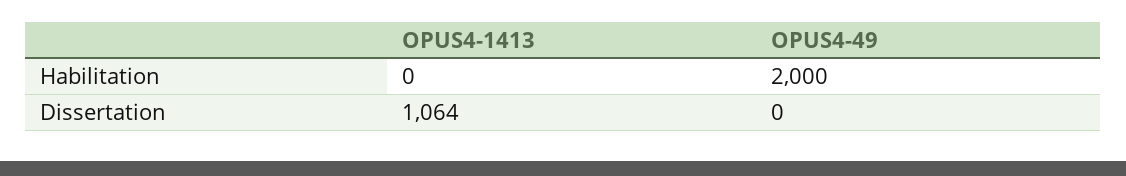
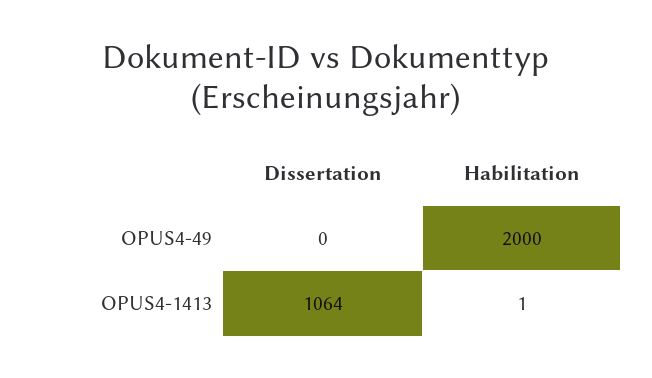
OPUS4-1413, Habilitation: 0 -> 1

